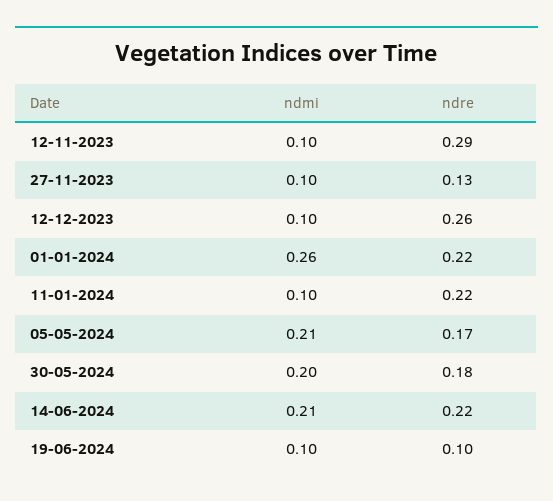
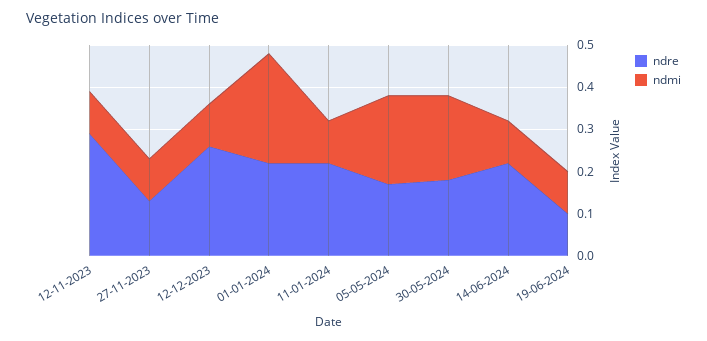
ndmi, 14-06-2024: 0.21 -> 0.1

